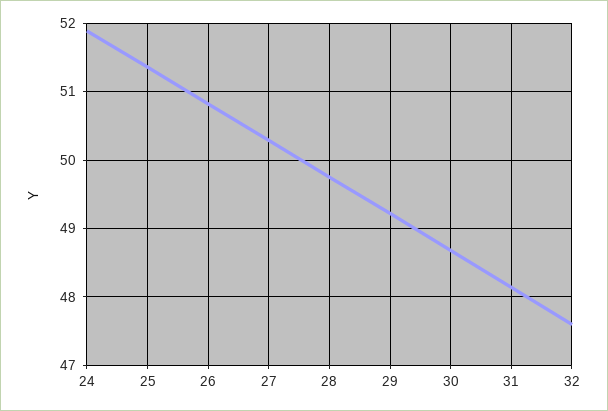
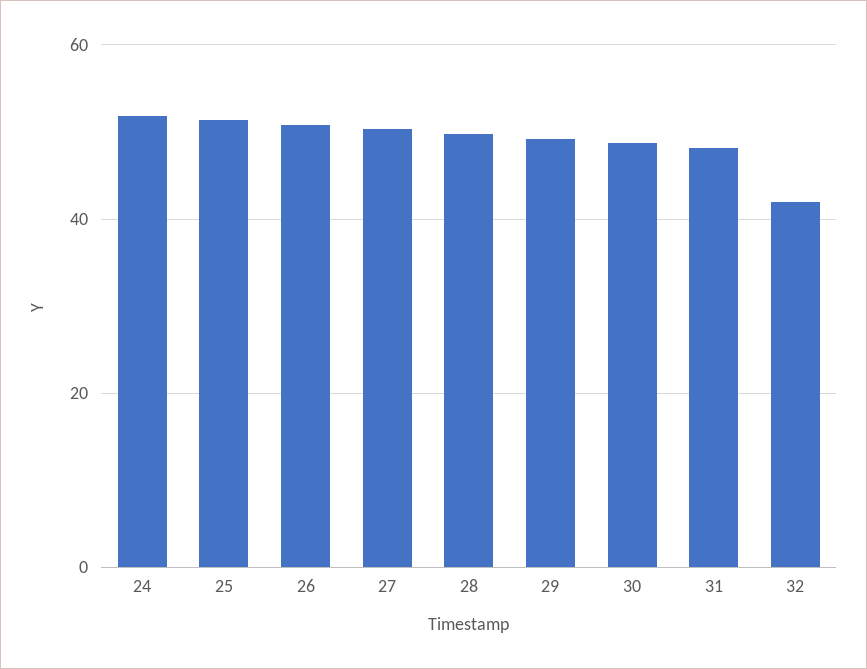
32: 47.6 -> 42

